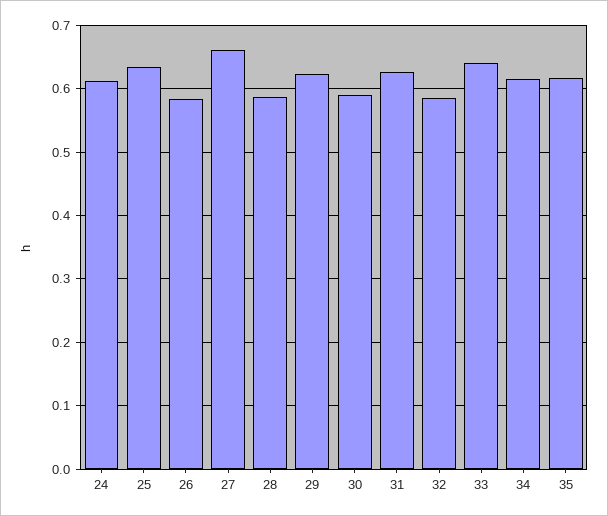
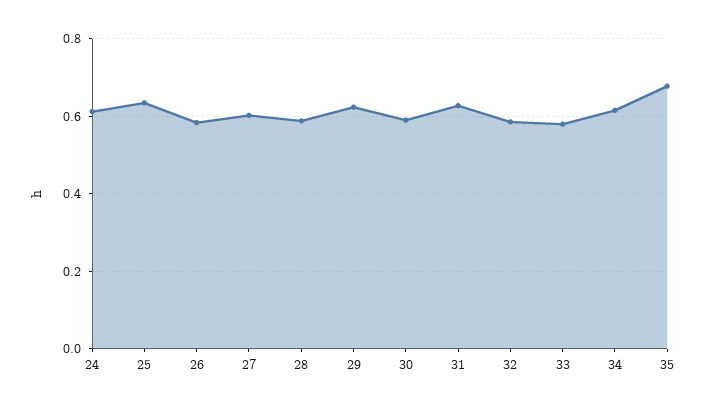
27: 0.66 -> 0.6
33: 0.64 -> 0.58
35: 0.62 -> 0.68

